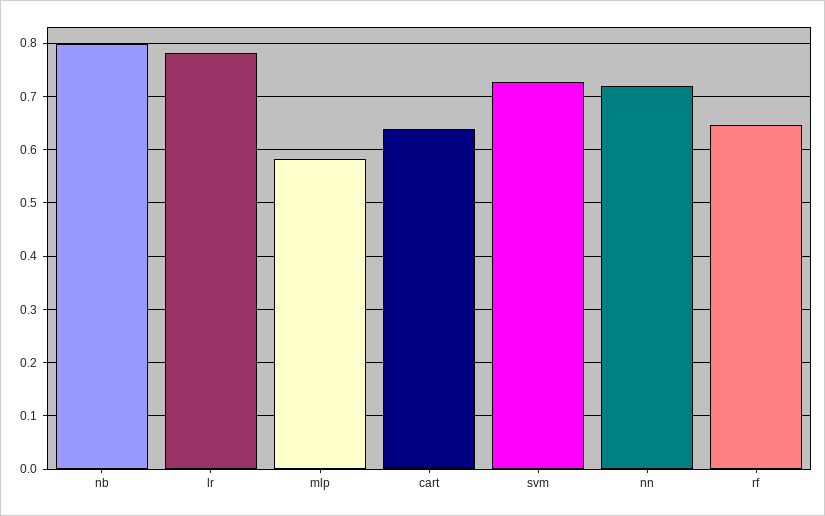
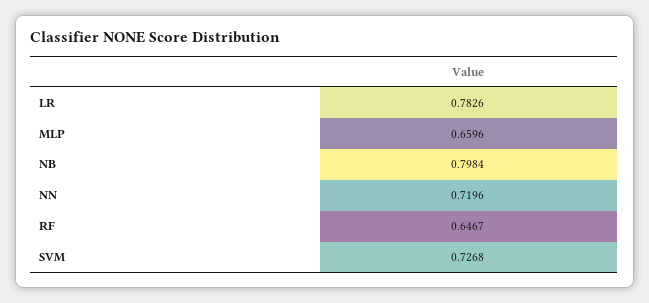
mlp: 0.58 -> 0.6596
cart: 0.64 -> none

